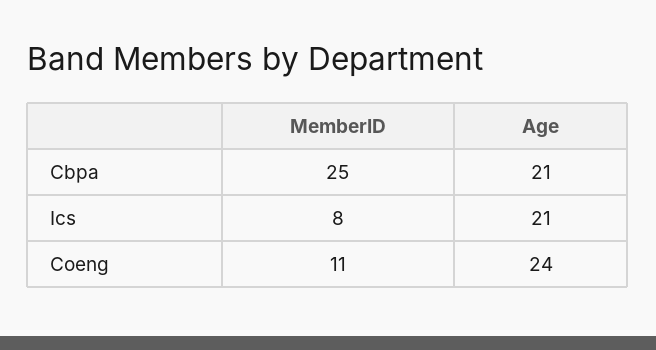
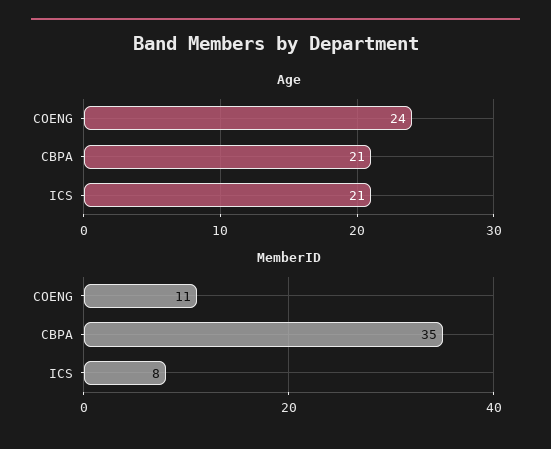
MemberID, Cbpa: 25 -> 35

